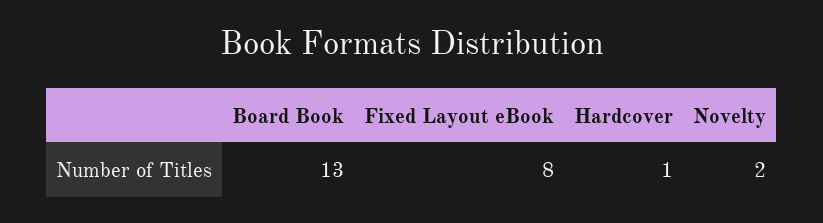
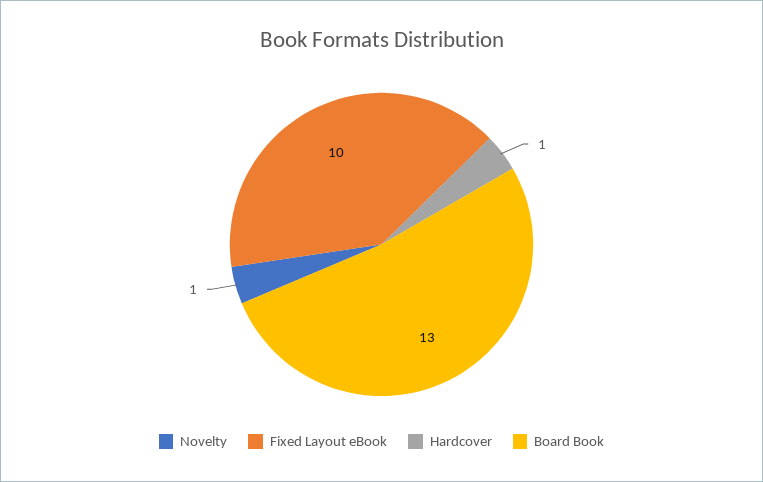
Fixed Layout eBook: 8 -> 10
Novelty: 2 -> 1

